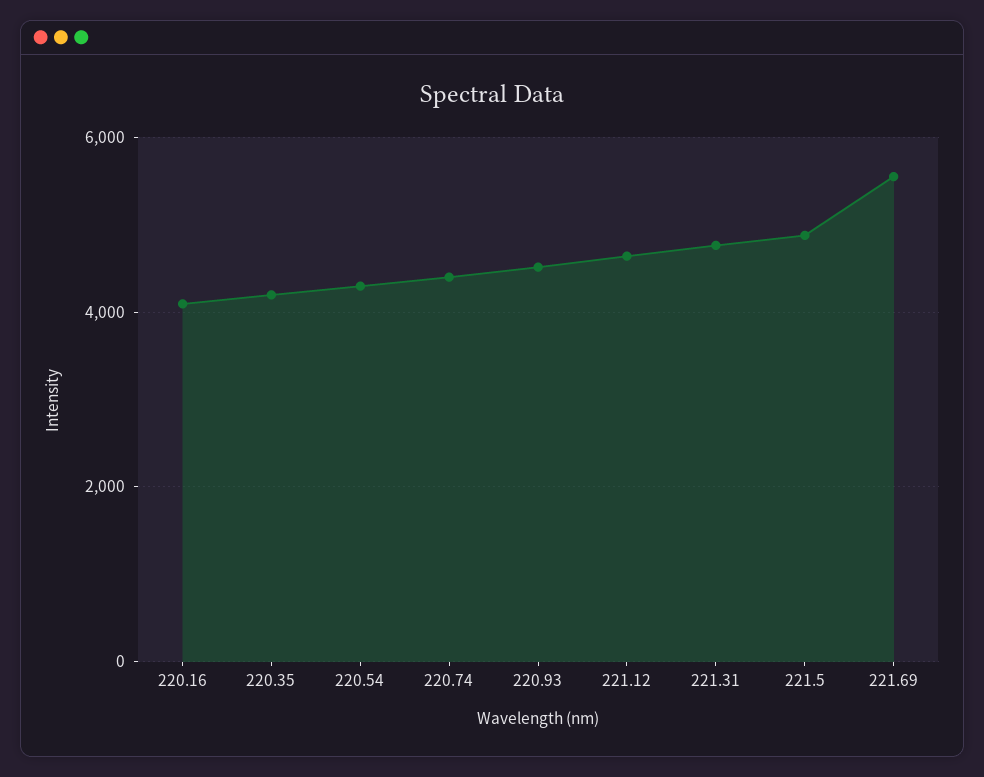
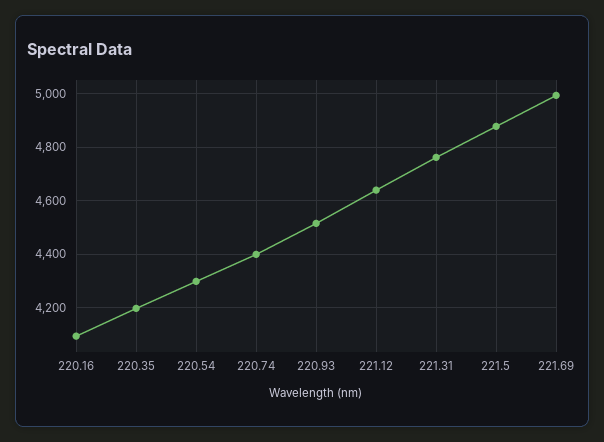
221.69: 5600 -> 5000

